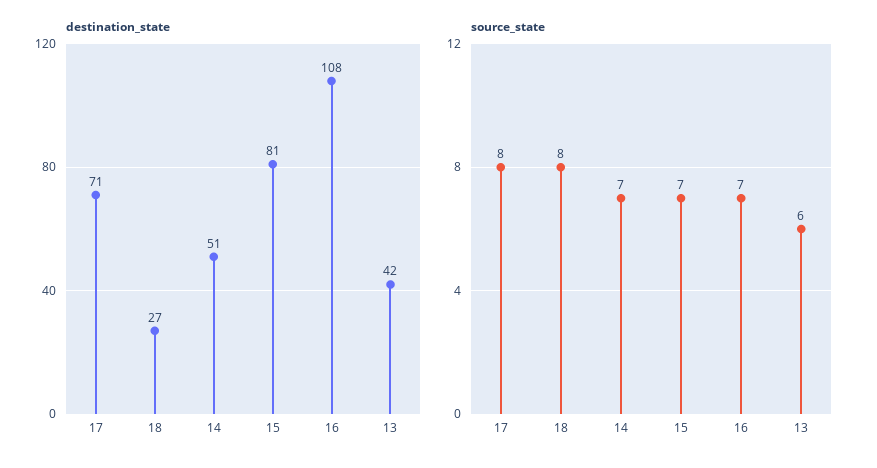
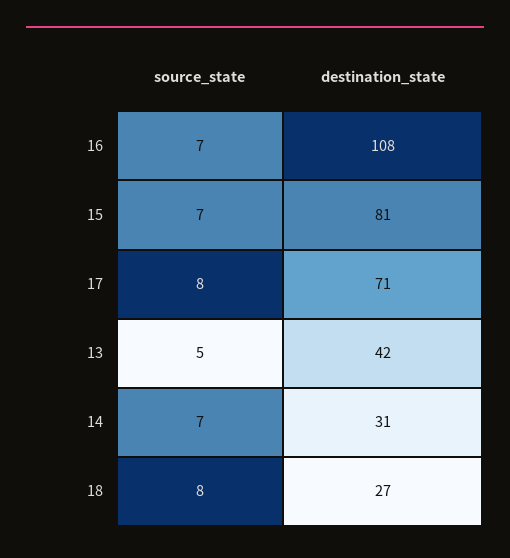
destination_state, 14: 51 -> 31
source_state, 13: 6 -> 5

